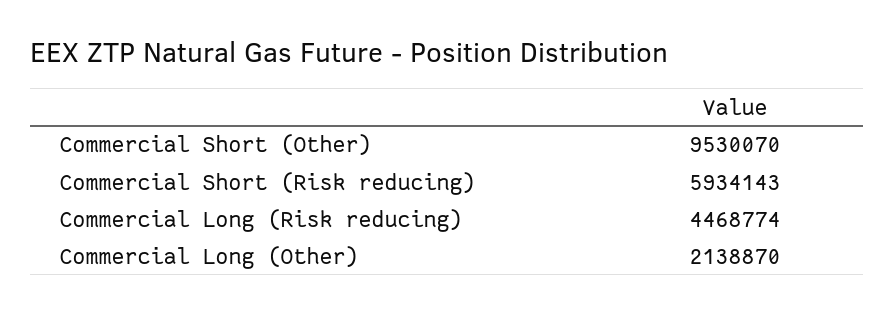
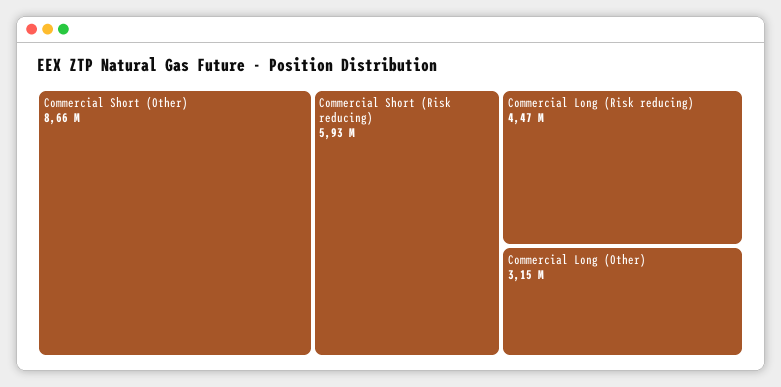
Commercial Short (Other): 9530070 -> 8660000
Commercial Long (Other): 2138870 -> 3150000

